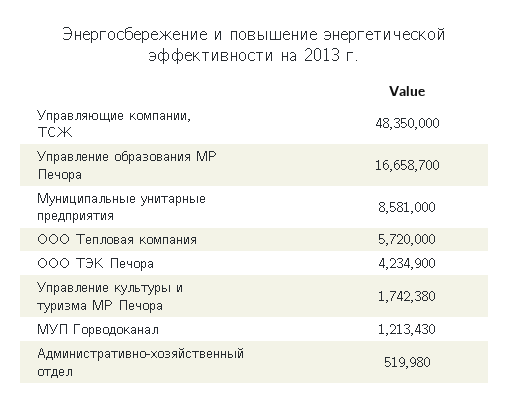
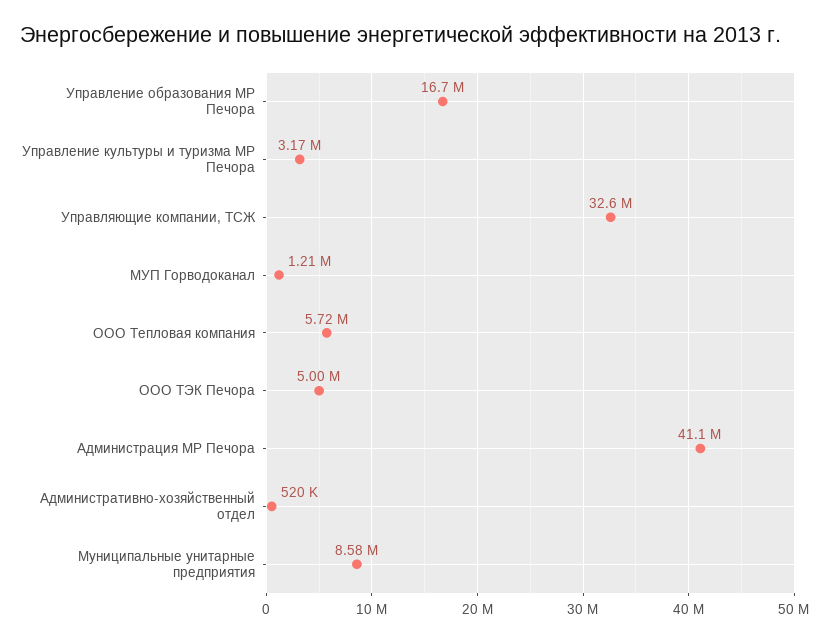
Управляющие компании, ТСЖ: 48350000 -> 32600000
ООО ТЭК Печора: 4234900 -> 5000000
Управление культуры и туризма МР Печора: 1742380 -> 3170000
Администрация МР Печора: none -> 41100000

